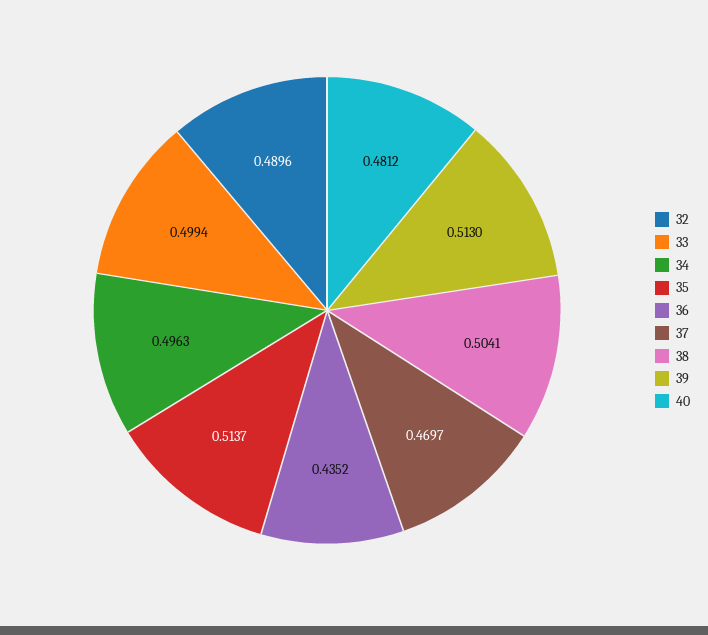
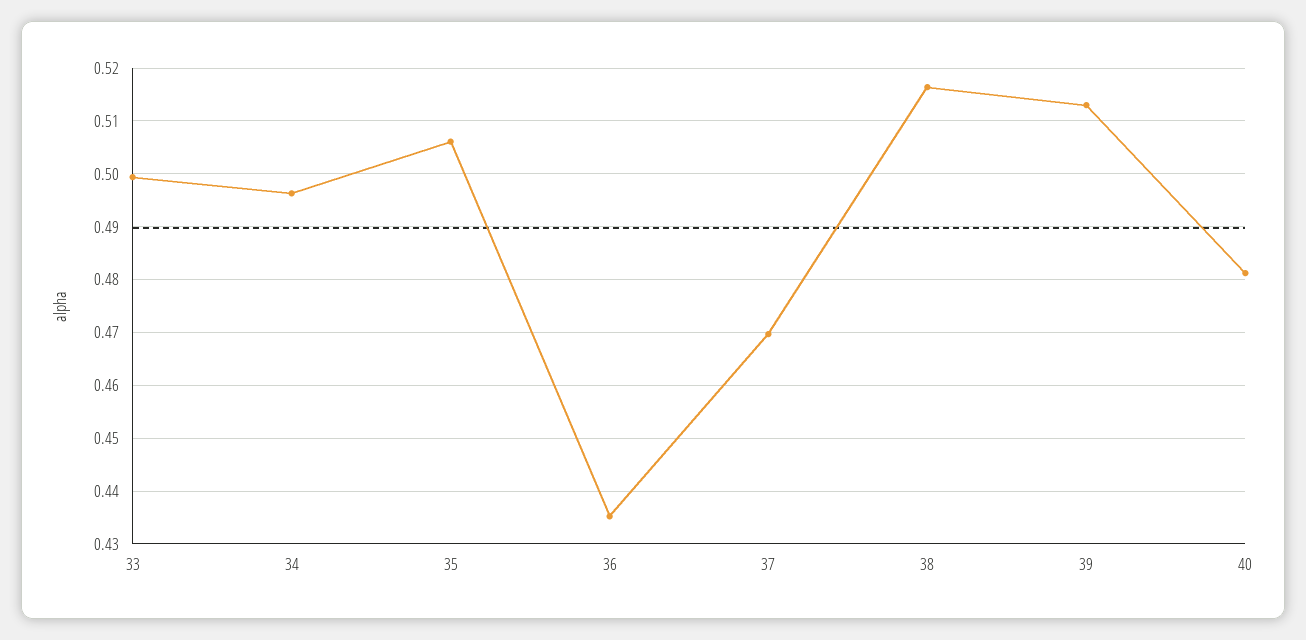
32: 0.4896 -> none
35: 0.5137 -> 0.506
38: 0.5041 -> 0.516

